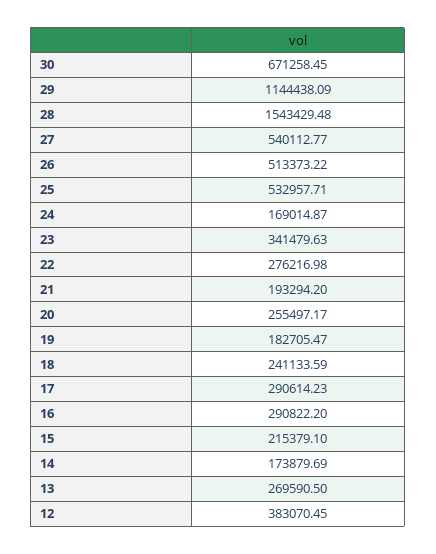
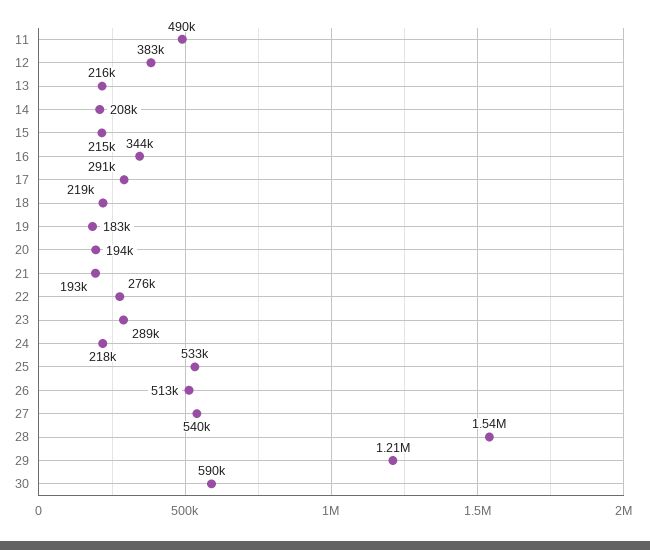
30: 671258.45 -> 590000
29: 1144438.09 -> 1210000
24: 169014.87 -> 218000
23: 341479.63 -> 289000
20: 255497.17 -> 194000
18: 241133.59 -> 219000
16: 290822.2 -> 344000
14: 173879.69 -> 208000
13: 269590.5 -> 216000
11: none -> 490000

